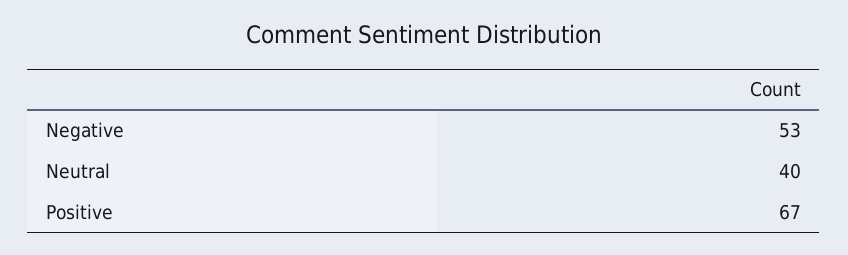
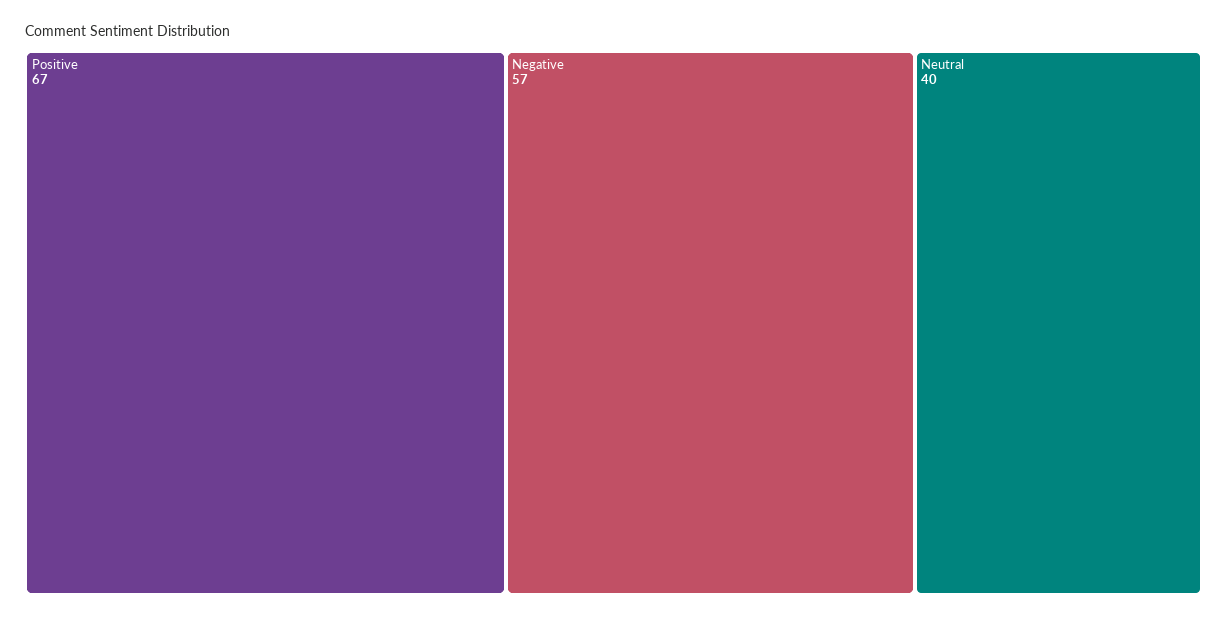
Negative: 53 -> 57

